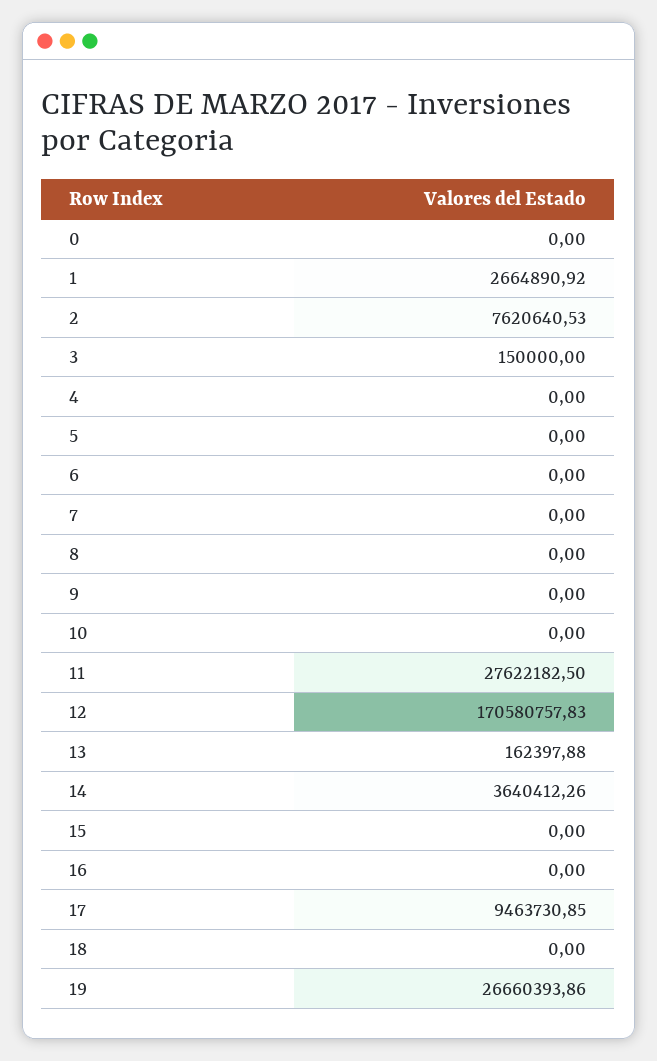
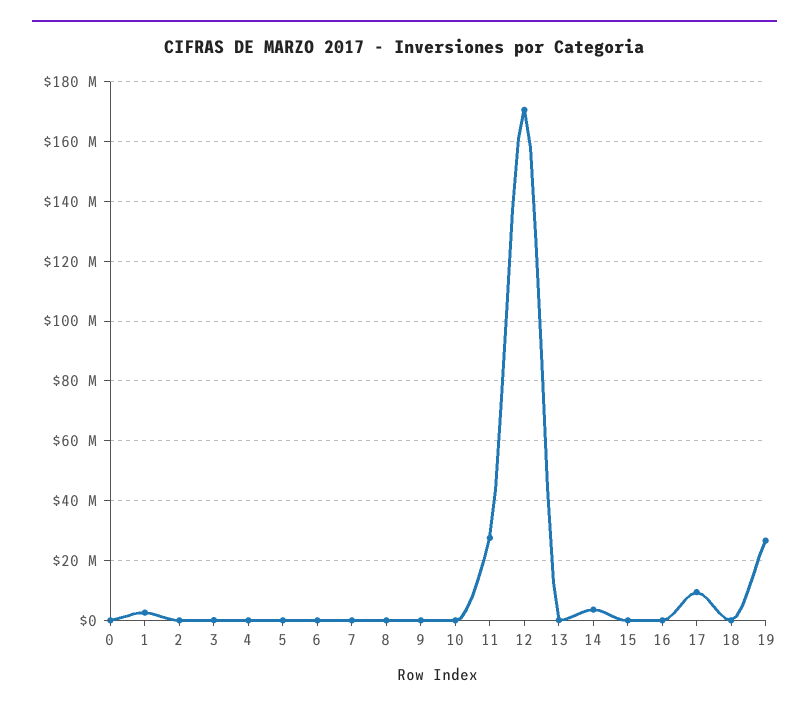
2: 7620640.53 -> 0

